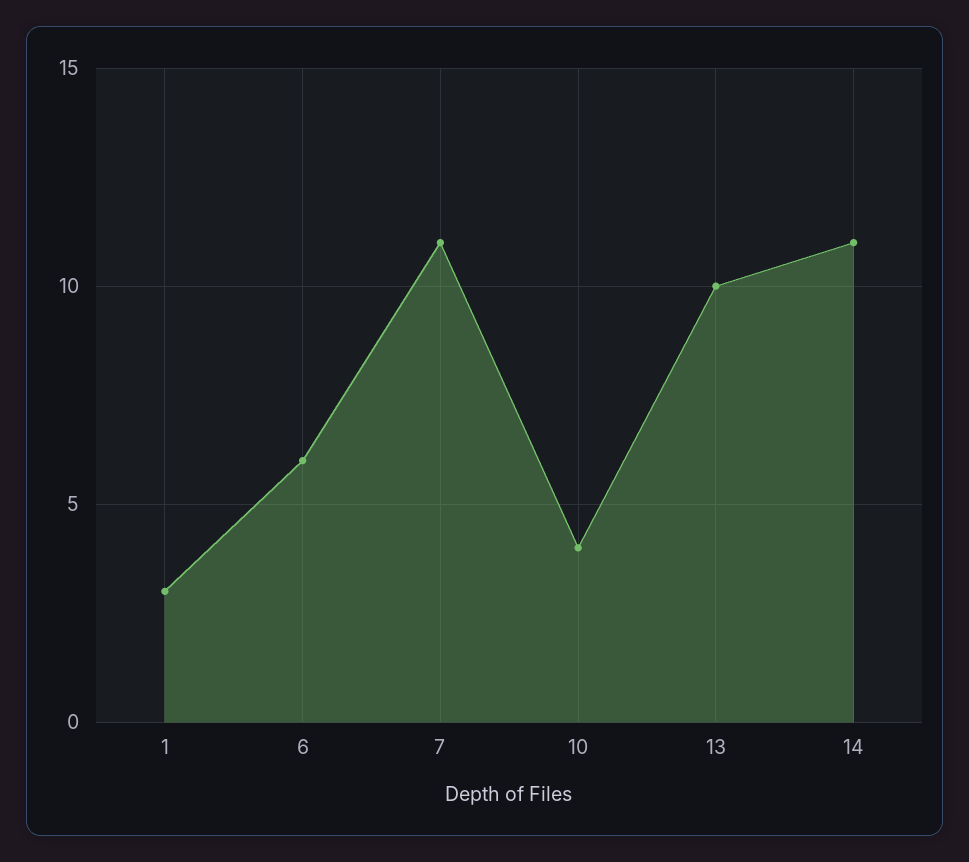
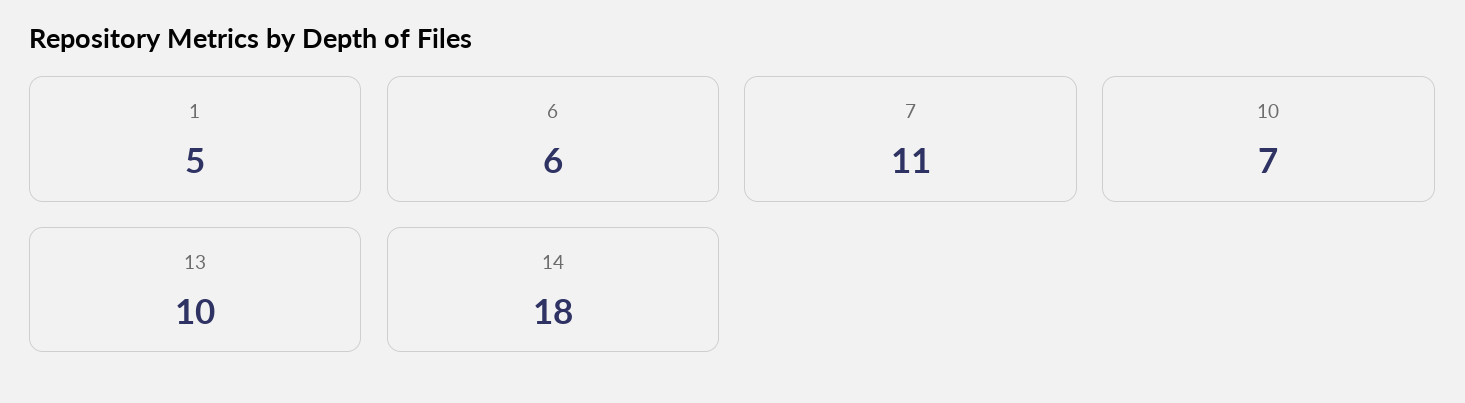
1: 3 -> 5
10: 4 -> 7
14: 11 -> 18

